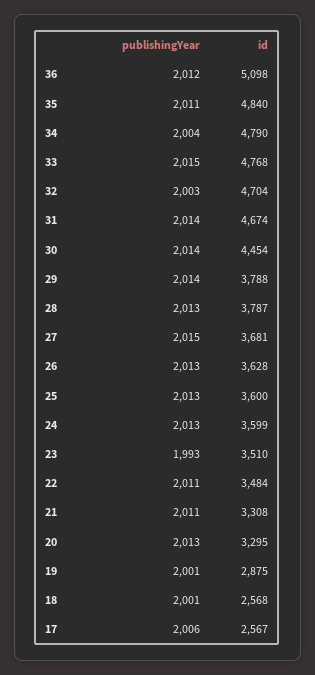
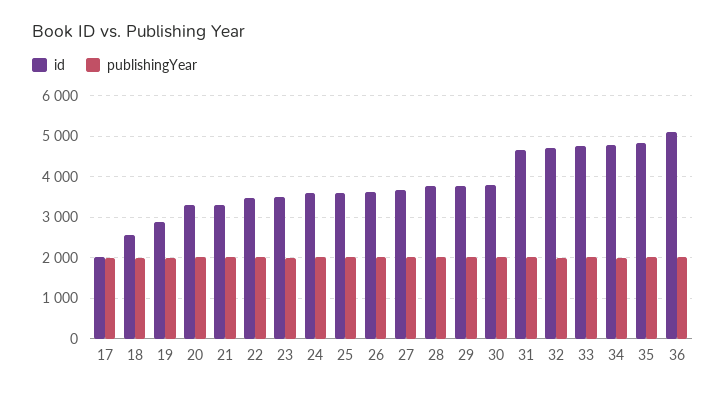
id, 30: 4454 -> 3800
id, 17: 2567 -> 2000

